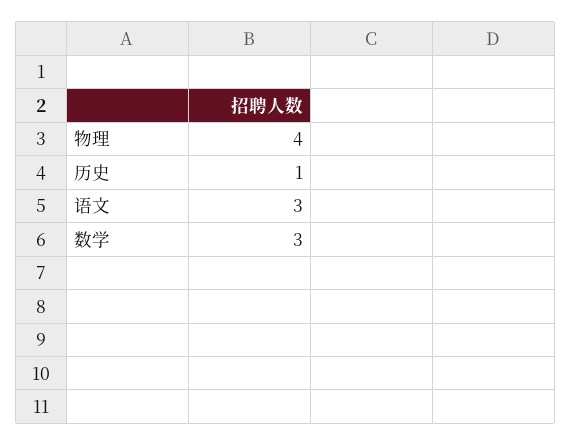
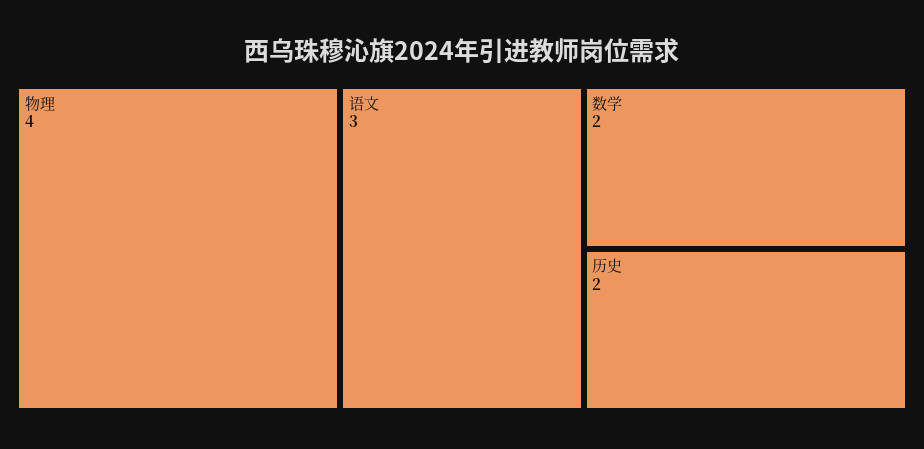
历史: 1 -> 2
数学: 3 -> 2

